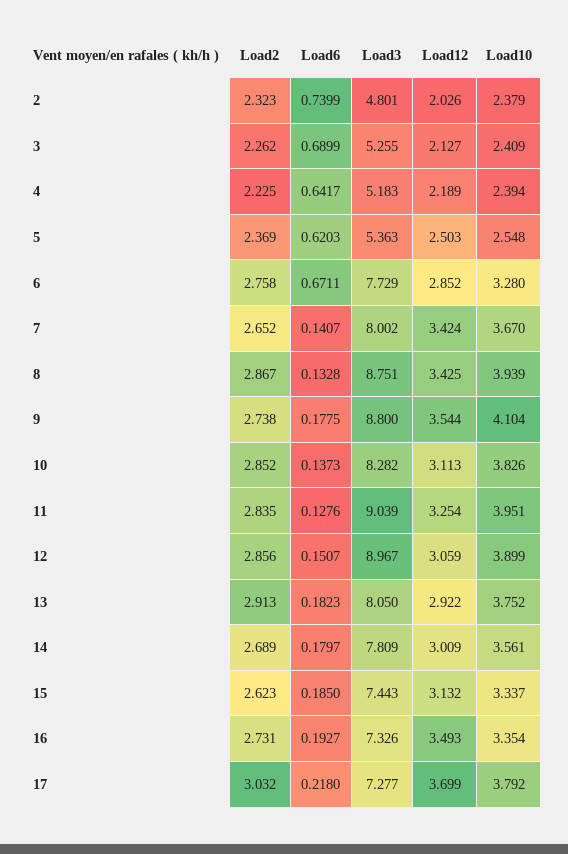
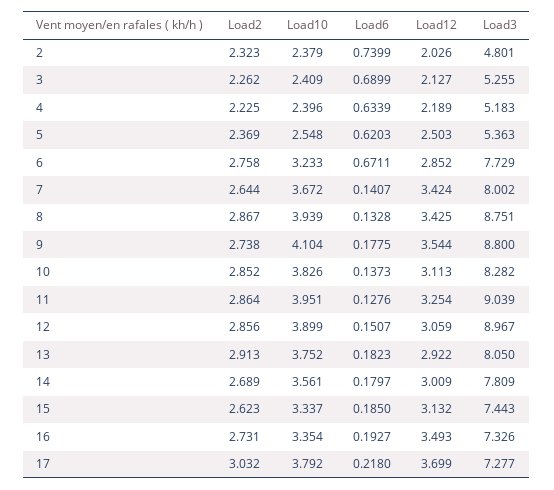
Load6, 4: 0.6417 -> 0.6339
Load10, 4: 2.394 -> 2.396
Load10, 6: 3.28 -> 3.233
Load2, 7: 2.652 -> 2.644
Load10, 7: 3.67 -> 3.672
Load2, 11: 2.835 -> 2.864

